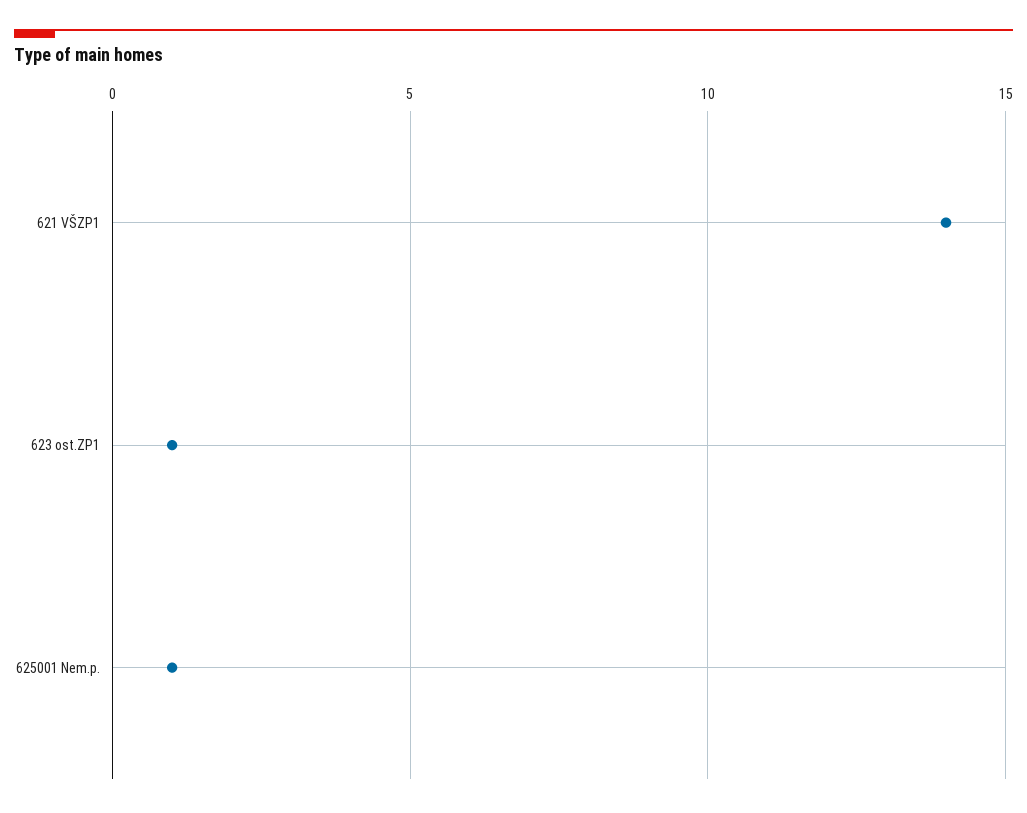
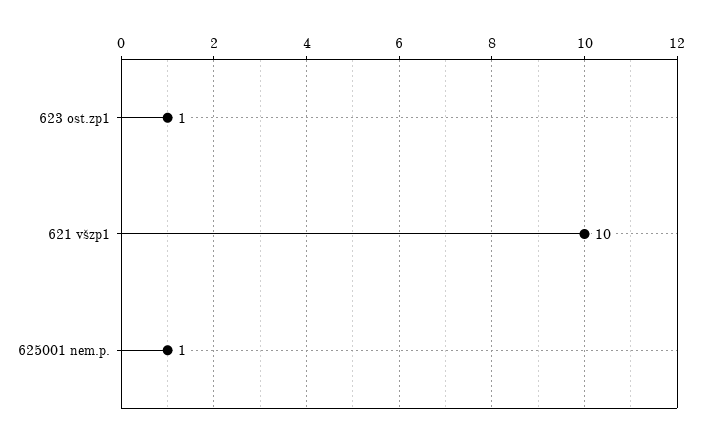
621 VŠZP1: 14 -> 10

